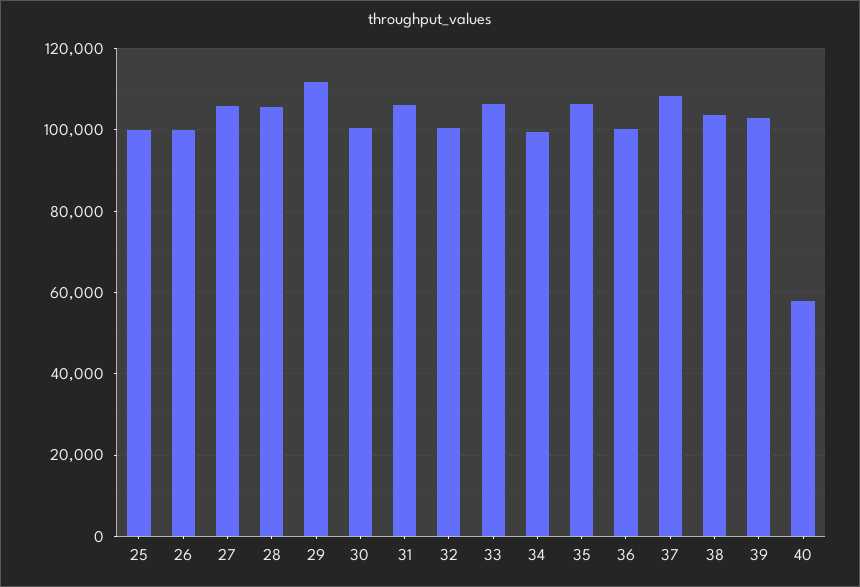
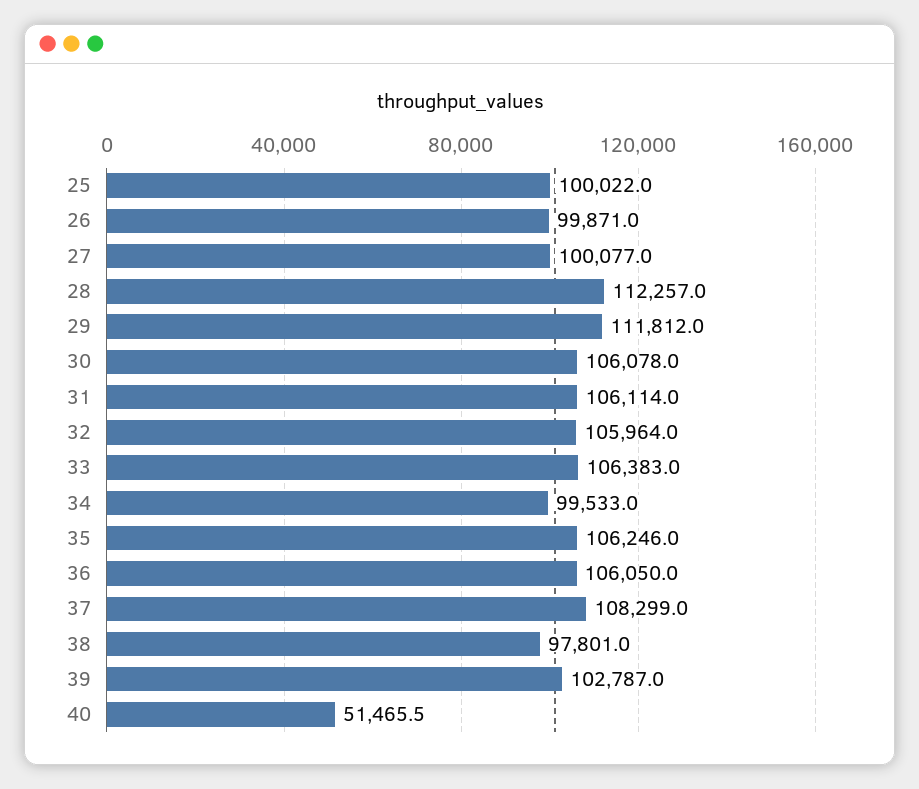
27: 106000 -> 100077
28: 106000 -> 112257
30: 100000 -> 106078
32: 100000 -> 105964
36: 100000 -> 106050
38: 104000 -> 97801
40: 58000 -> 51465.5

